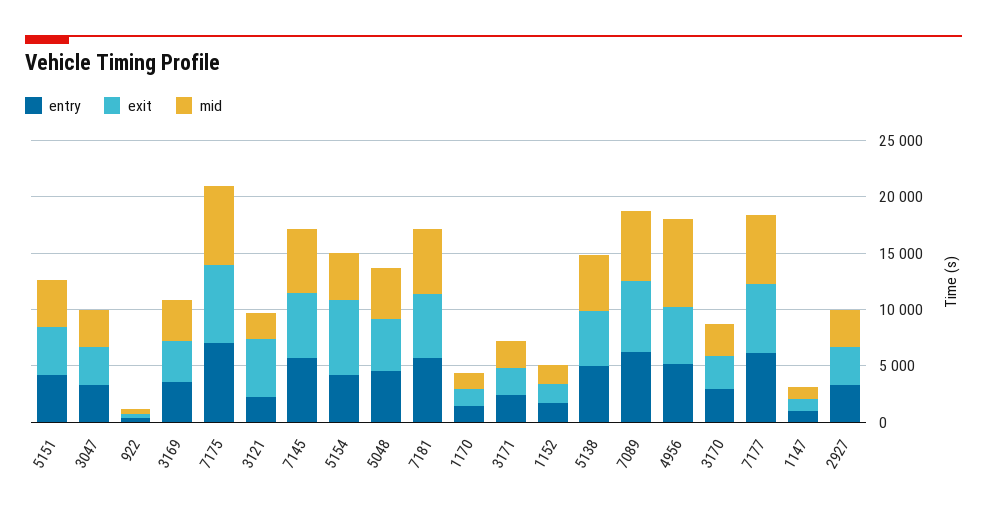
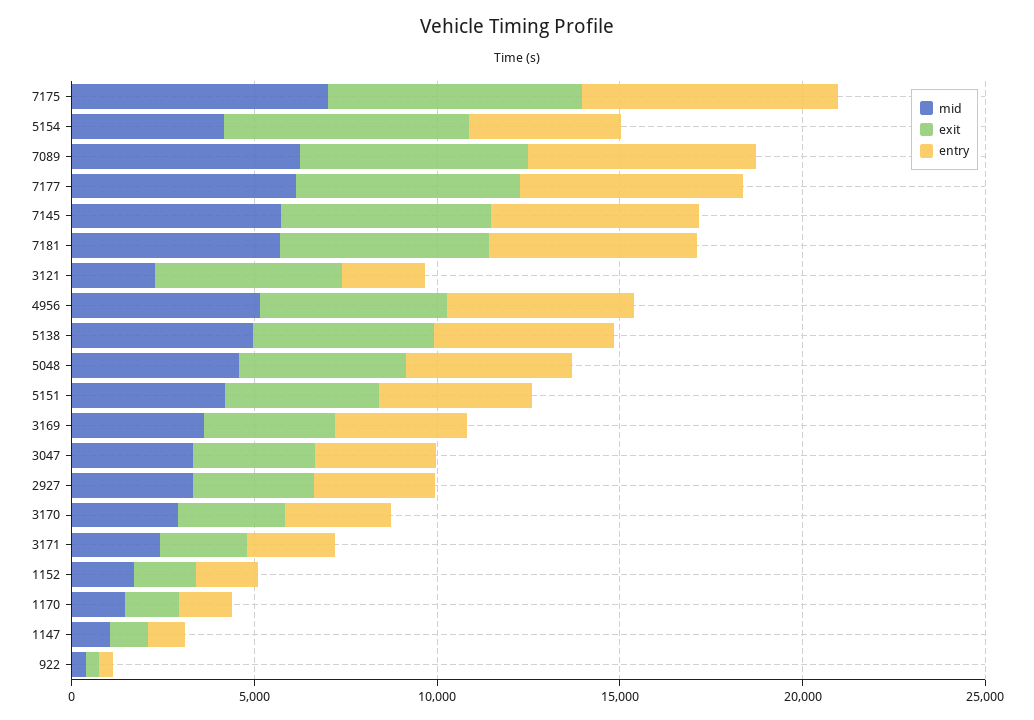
mid, 4956: 8000 -> 5000

